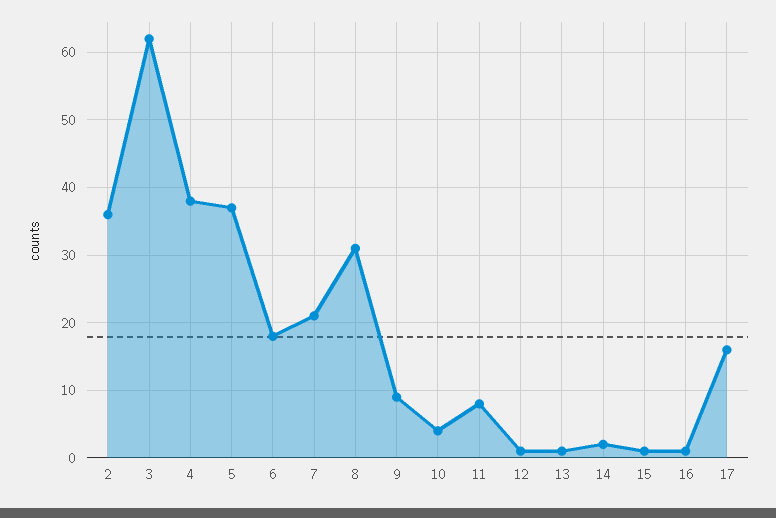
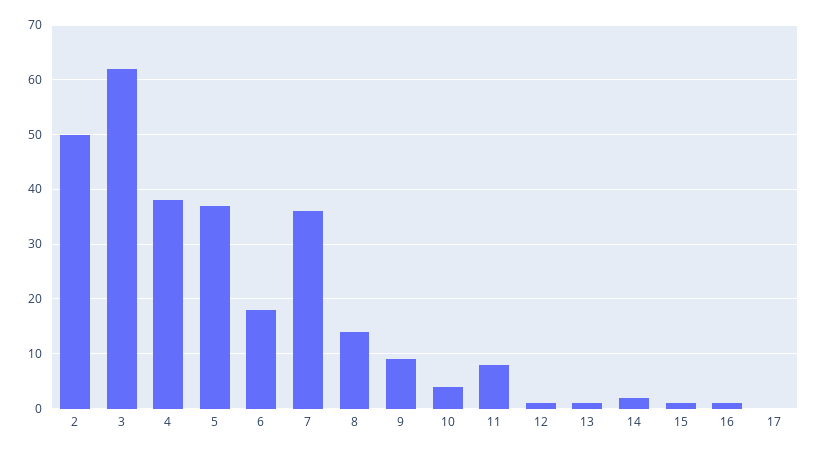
2: 36 -> 50
7: 21 -> 35
8: 31 -> 15
17: 16 -> 0

